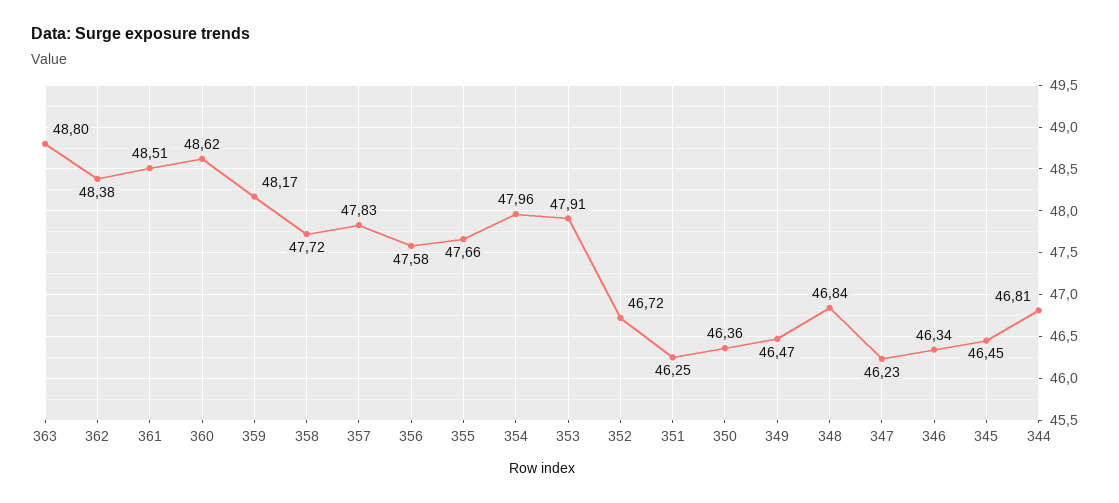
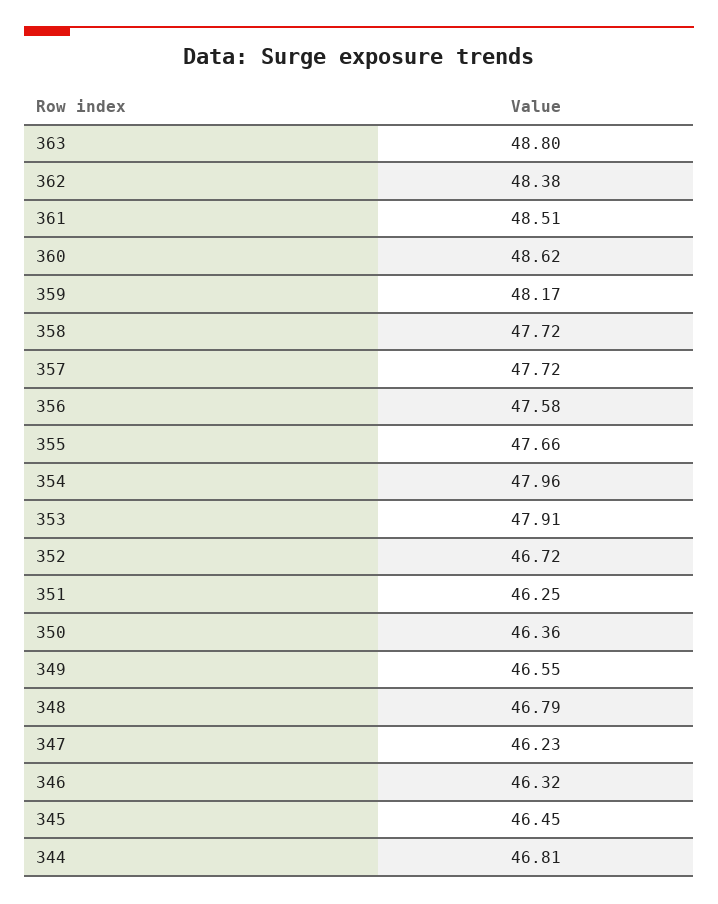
357: 47.83 -> 47.72
349: 46.47 -> 46.55
348: 46.84 -> 46.79
346: 46.34 -> 46.32

